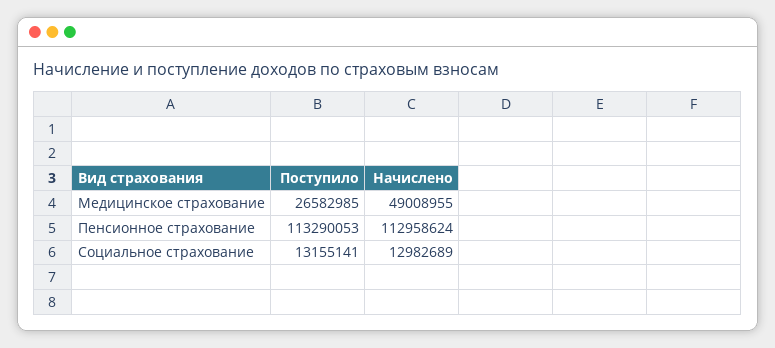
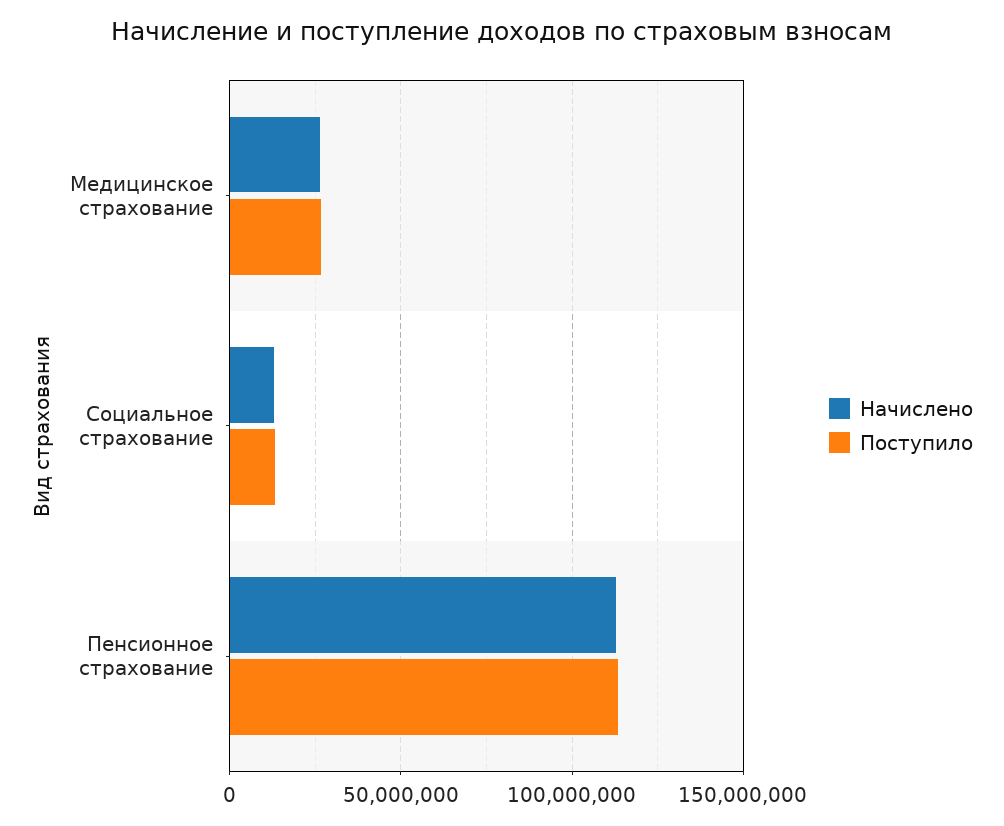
Начислено, Медицинское страхование: 49008955 -> 25000000

